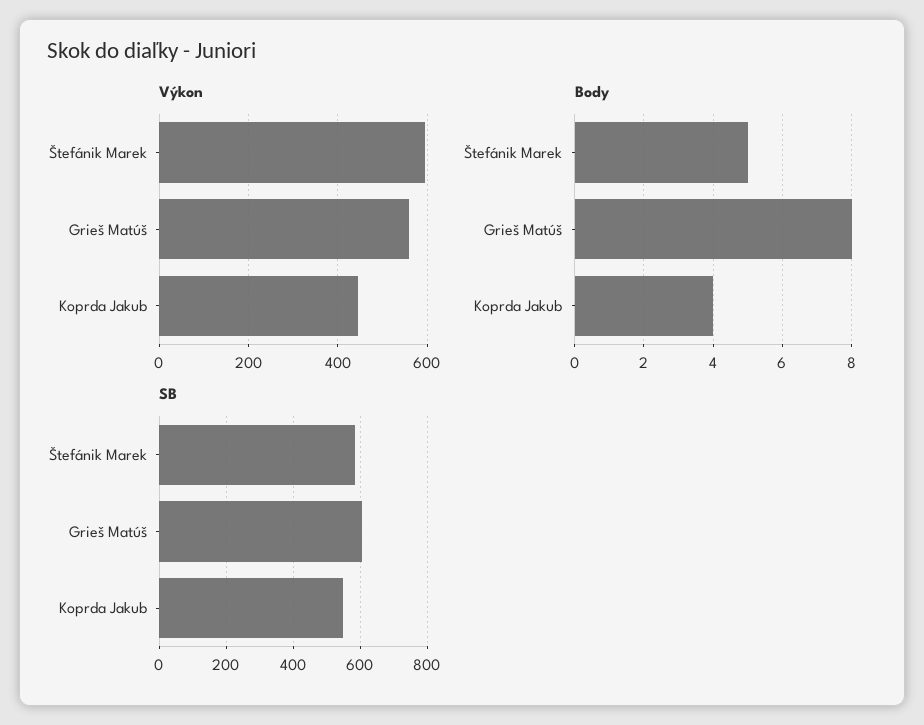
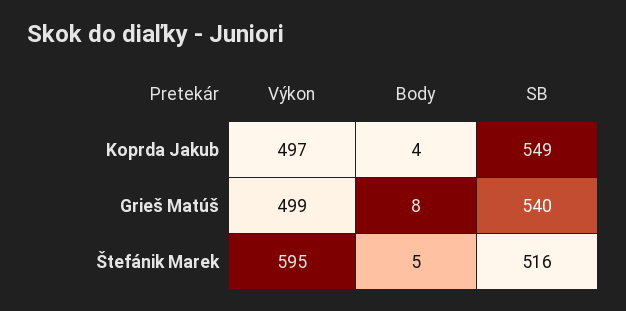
Výkon, Grieš Matúš: 560 -> 499
Výkon, Koprda Jakub: 440 -> 497
SB, Štefánik Marek: 580 -> 516
SB, Grieš Matúš: 600 -> 540

